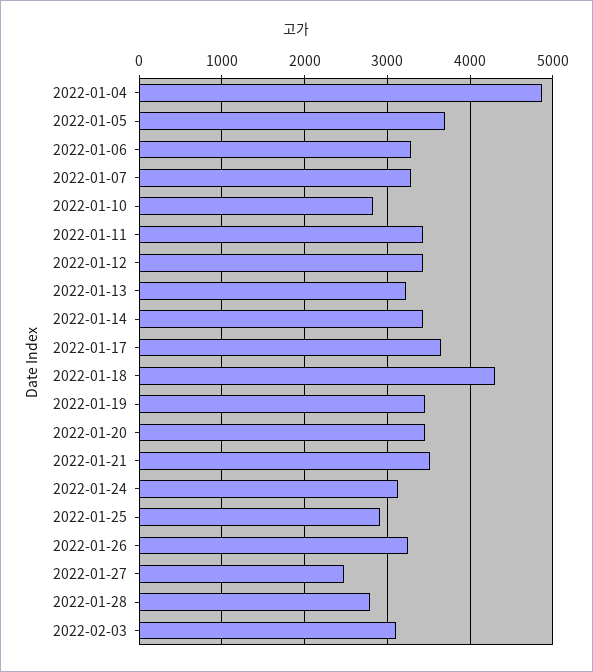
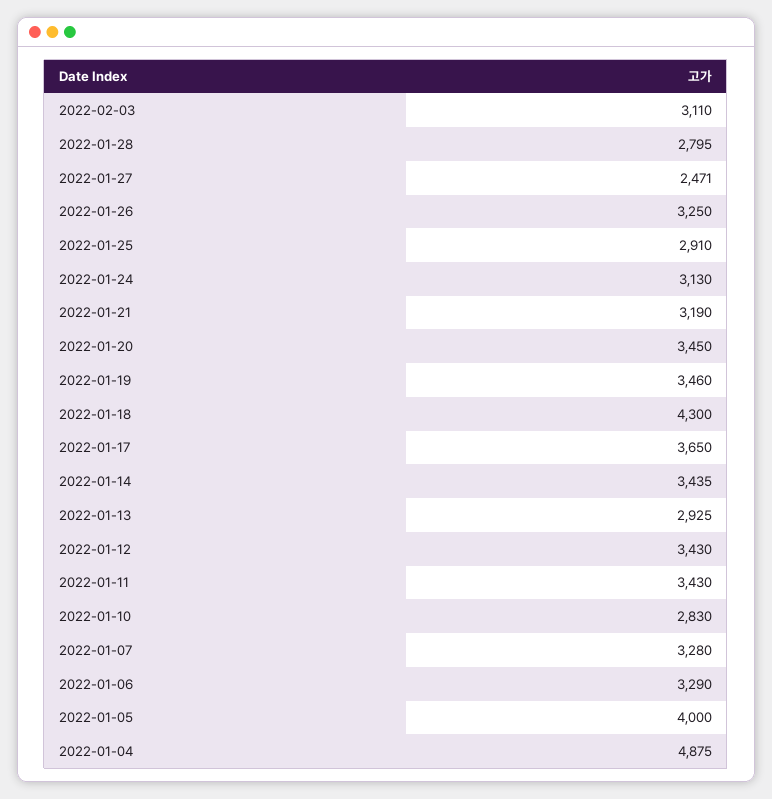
2022-01-05: 3700 -> 4000
2022-01-13: 3200 -> 2925
2022-01-21: 3500 -> 3190

